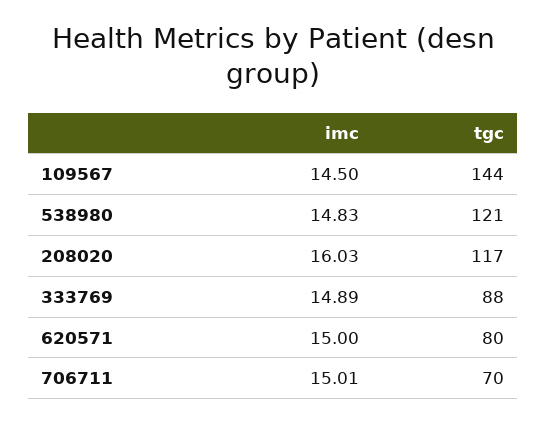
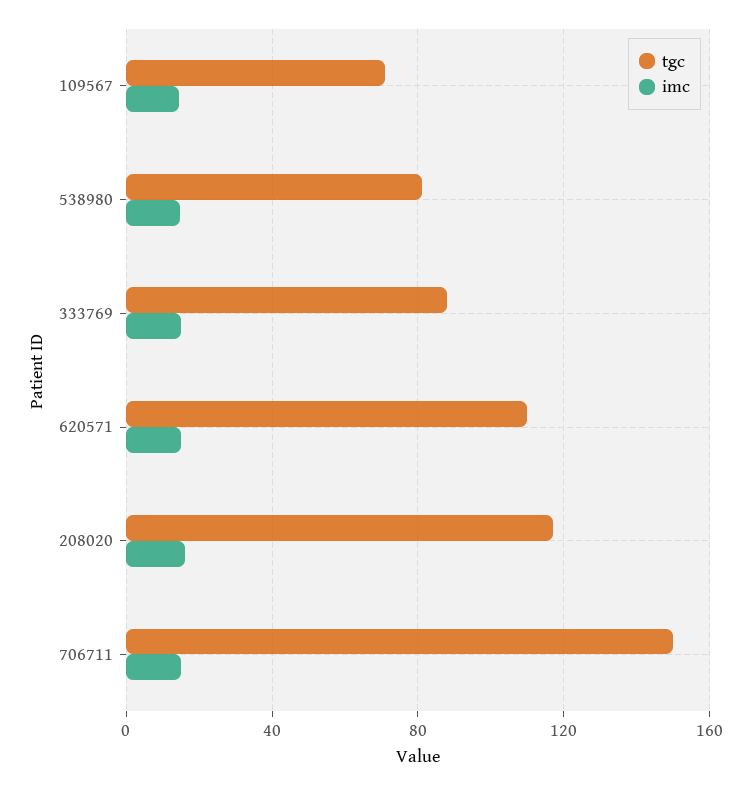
tgc, 109567: 144 -> 70
tgc, 538980: 121 -> 80
tgc, 620571: 80 -> 110
tgc, 706711: 70 -> 150

